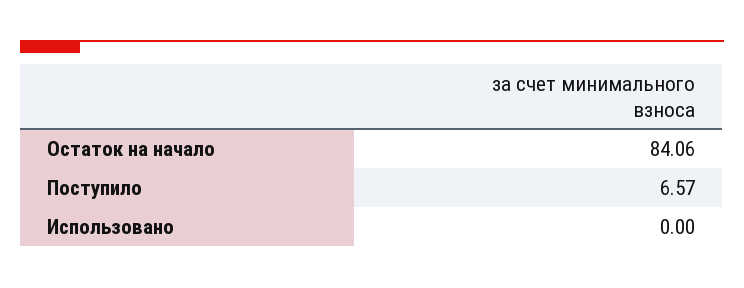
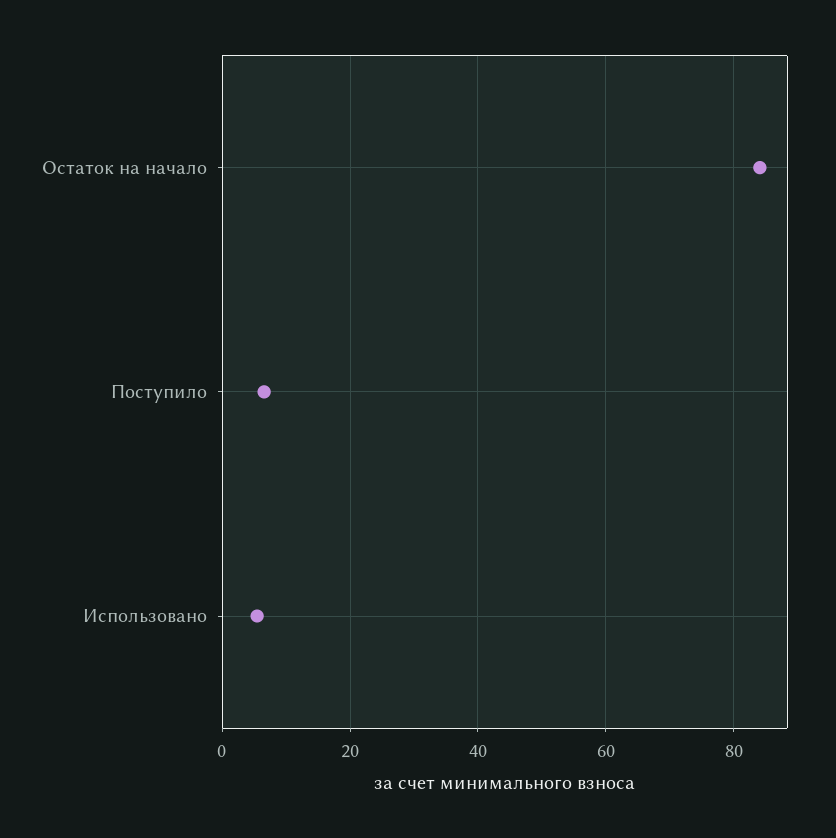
Использовано: 0 -> 6

